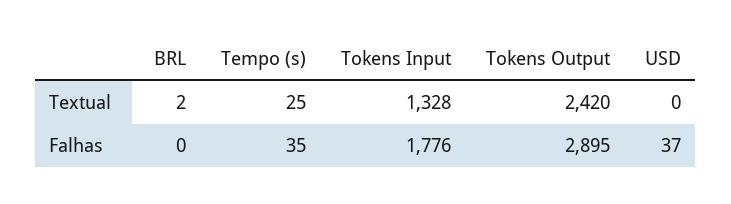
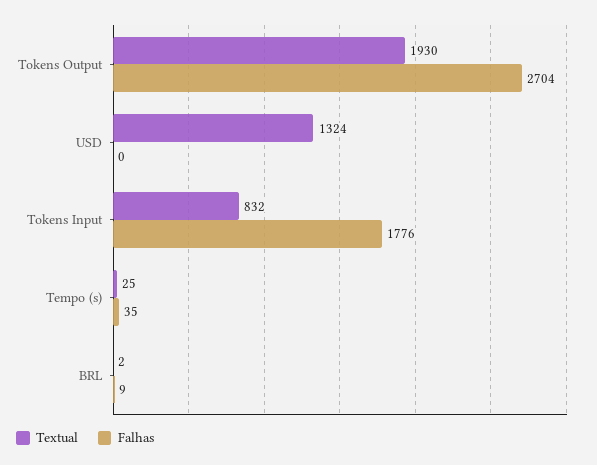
Textual, Tokens Input: 1328 -> 832
Textual, Tokens Output: 2420 -> 1930
Textual, USD: 0 -> 1324
Falhas, BRL: 0 -> 9
Falhas, Tokens Output: 2895 -> 2704
Falhas, USD: 37 -> 0

